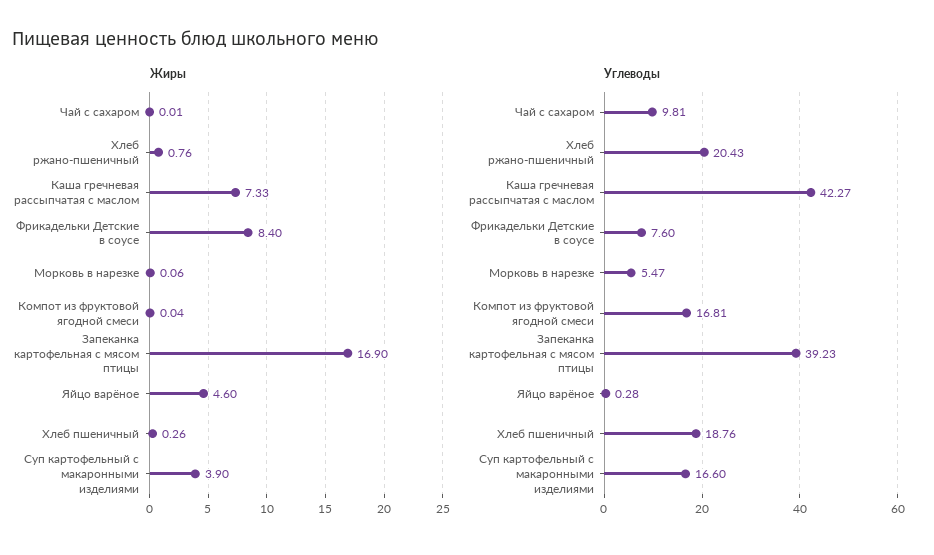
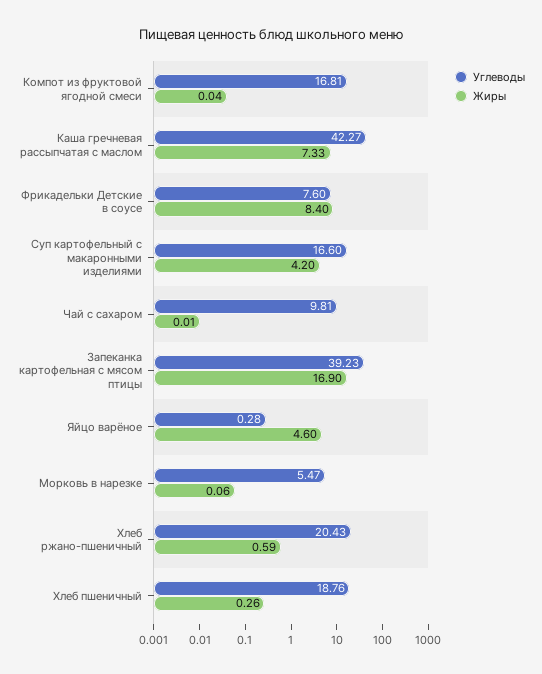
Жиры, Хлеб ржано-пшеничный: 0.76 -> 0.59
Жиры, Суп картофельный с макаронными изделиями: 3.9 -> 4.2

